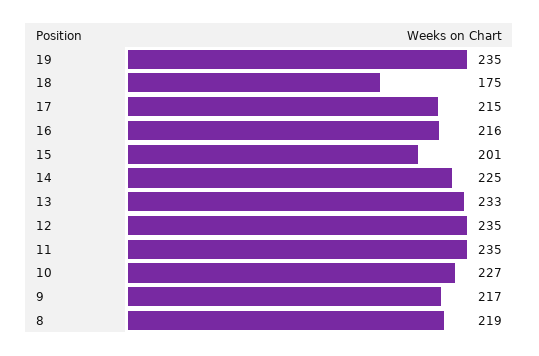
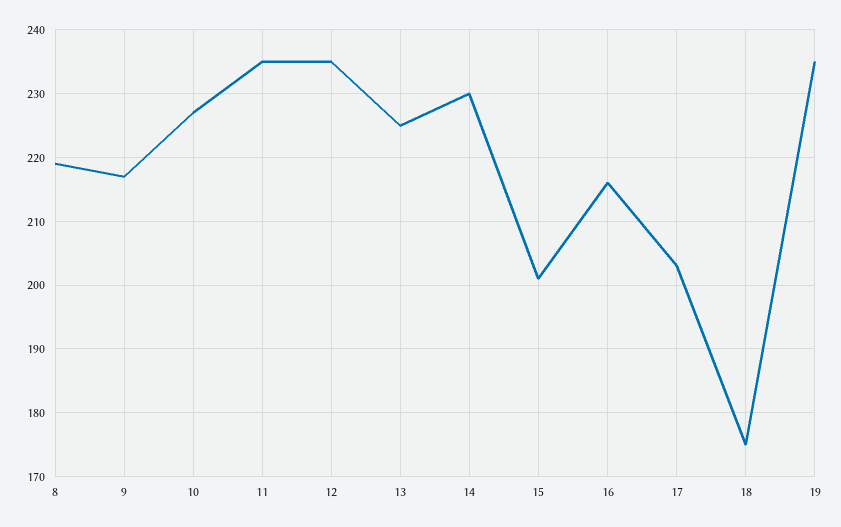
17: 215 -> 203
14: 225 -> 230
13: 233 -> 225

